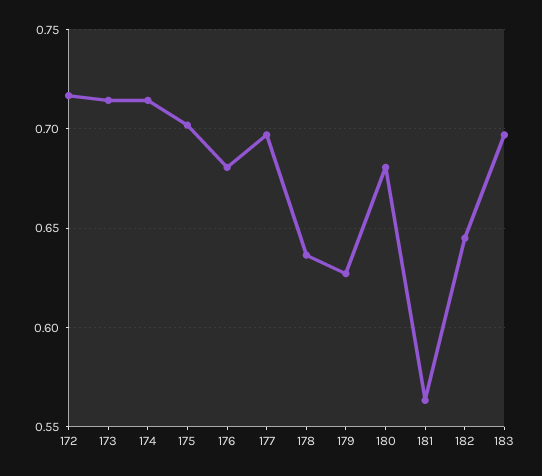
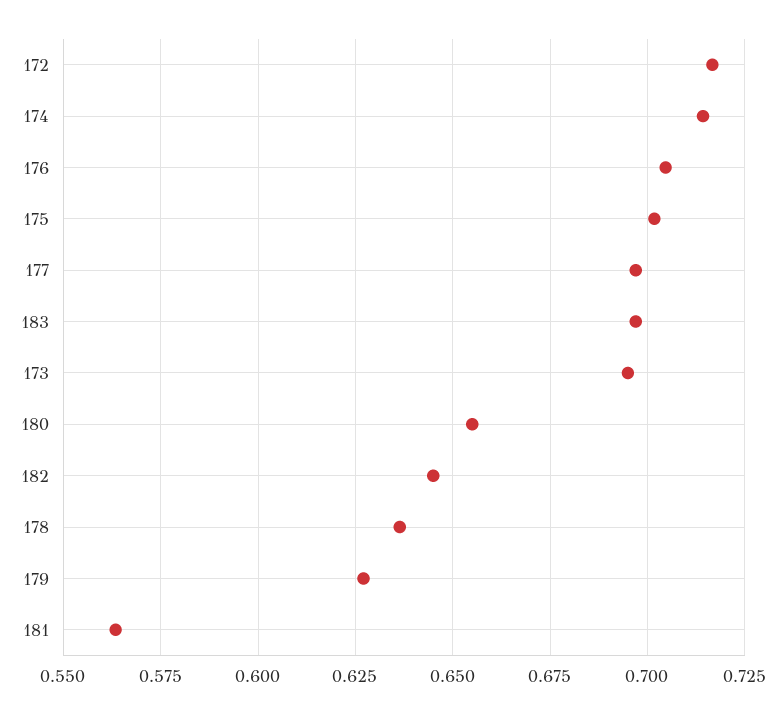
173: 0.715 -> 0.695
176: 0.68 -> 0.705
180: 0.68 -> 0.655

